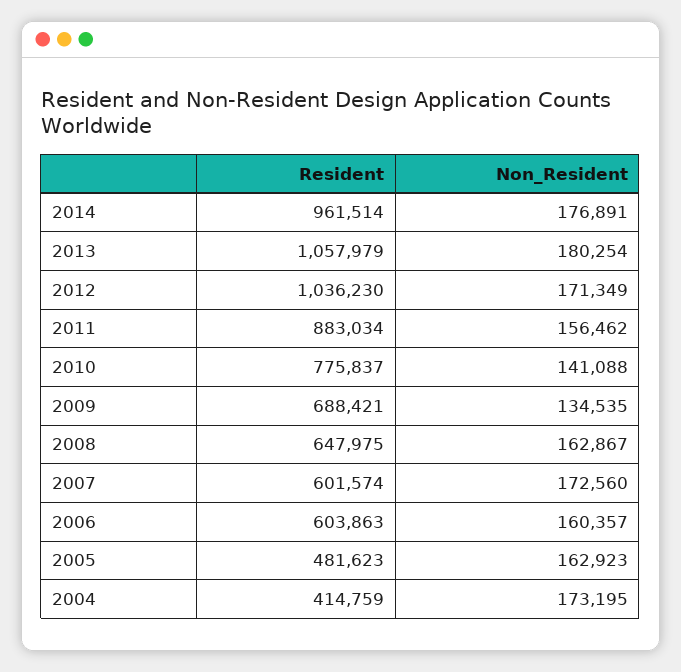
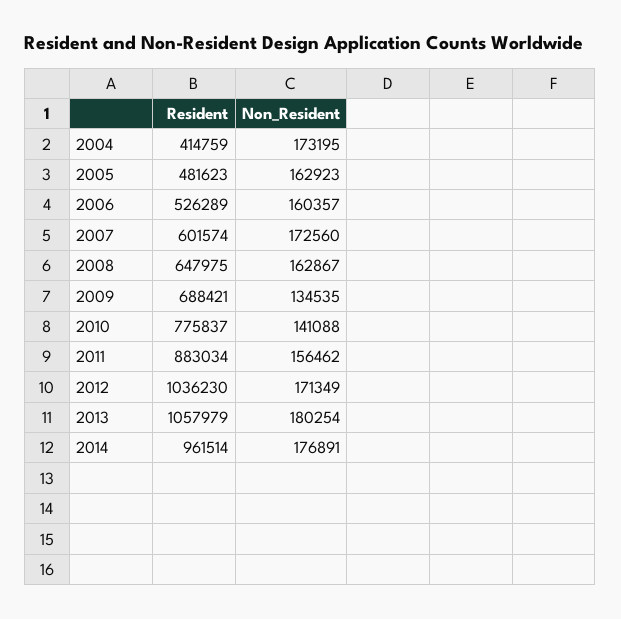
Resident, 2006: 603863 -> 526289

